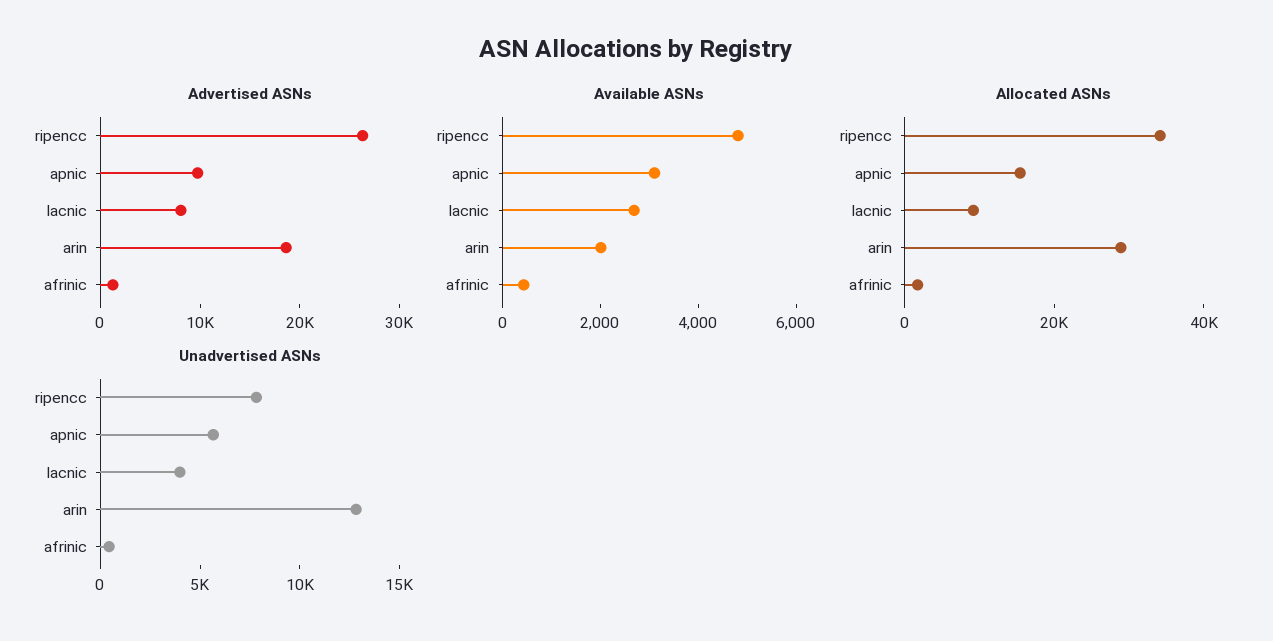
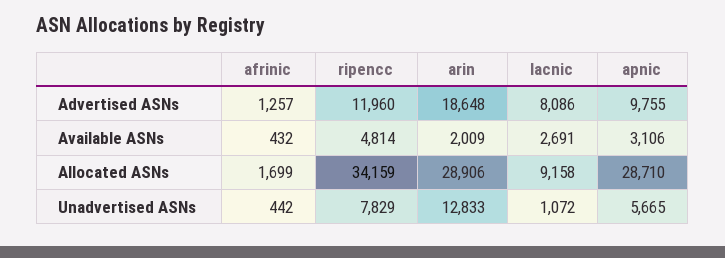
Advertised ASNs, ripencc: 26000 -> 11960
Allocated ASNs, apnic: 15000 -> 28710
Unadvertised ASNs, lacnic: 4000 -> 1072

